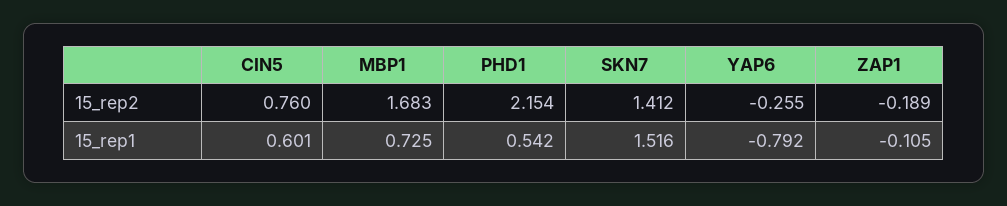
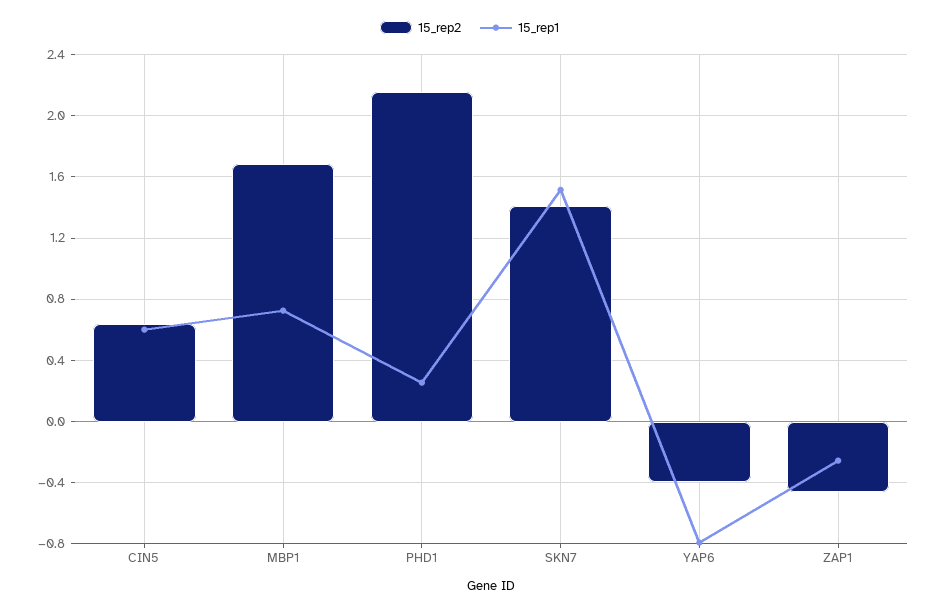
15_rep2, CIN5: 0.76 -> 0.65
15_rep2, YAP6: -0.255 -> -0.4
15_rep2, ZAP1: -0.189 -> -0.45
15_rep1, PHD1: 0.542 -> 0.25
15_rep1, ZAP1: -0.105 -> -0.25

